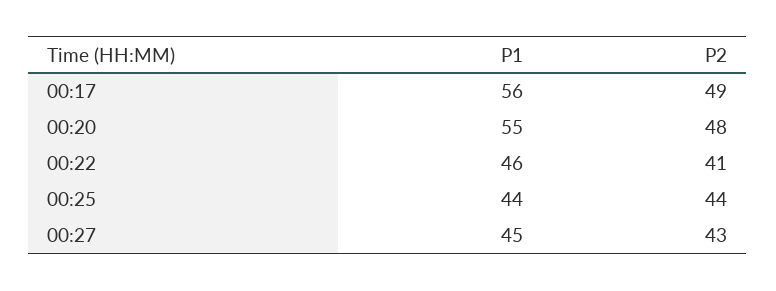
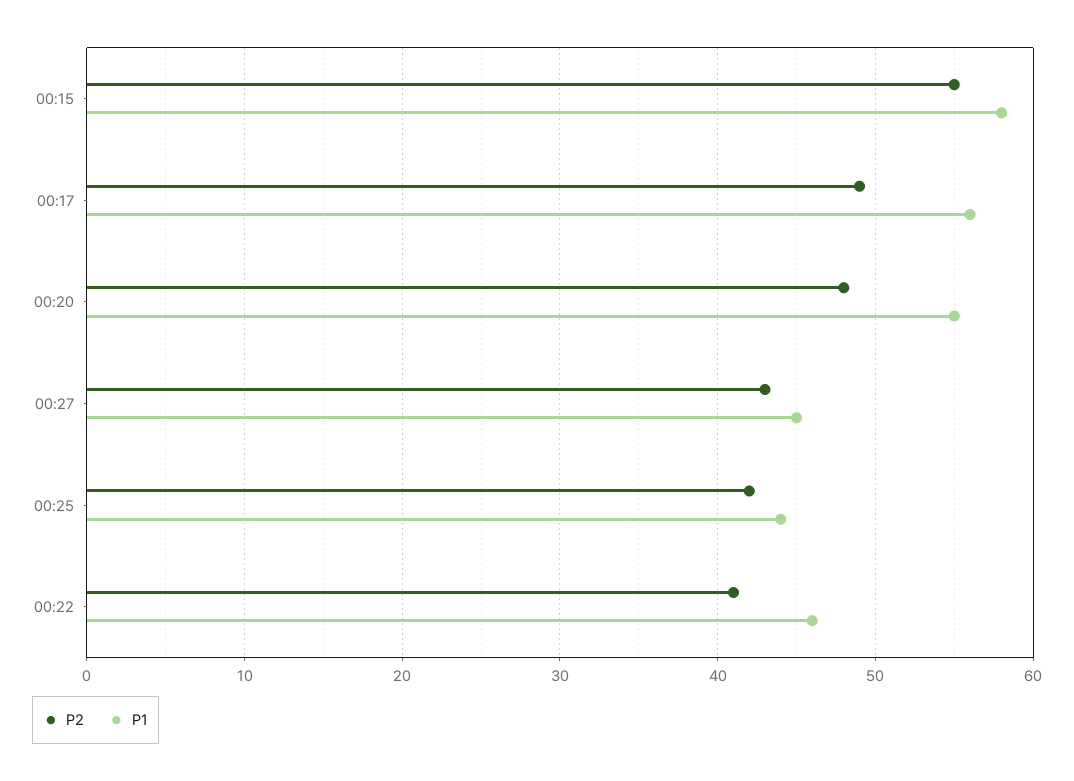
P2, 00:25: 44 -> 42
P2, 00:15: none -> 55
P1, 00:15: none -> 58

